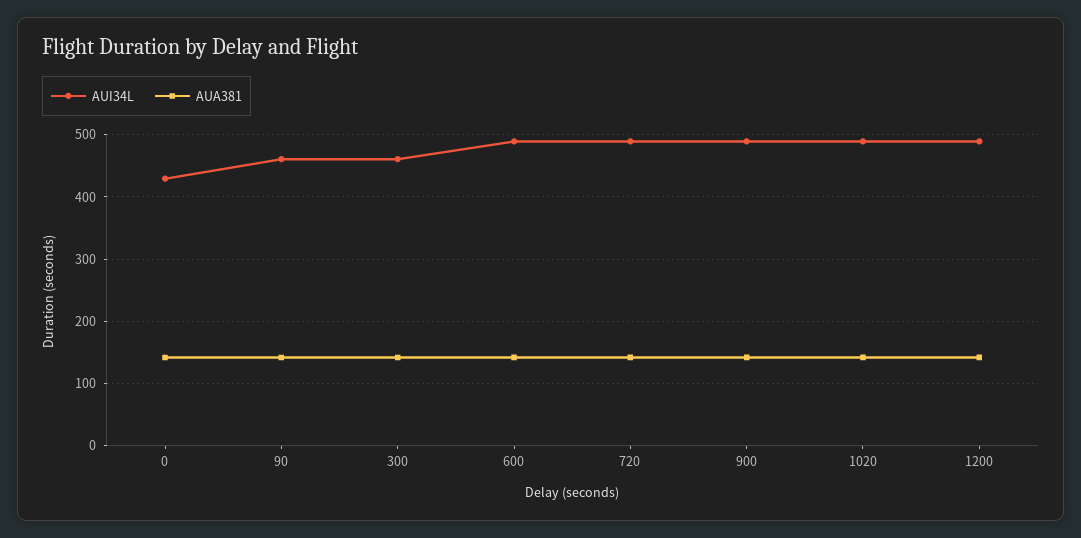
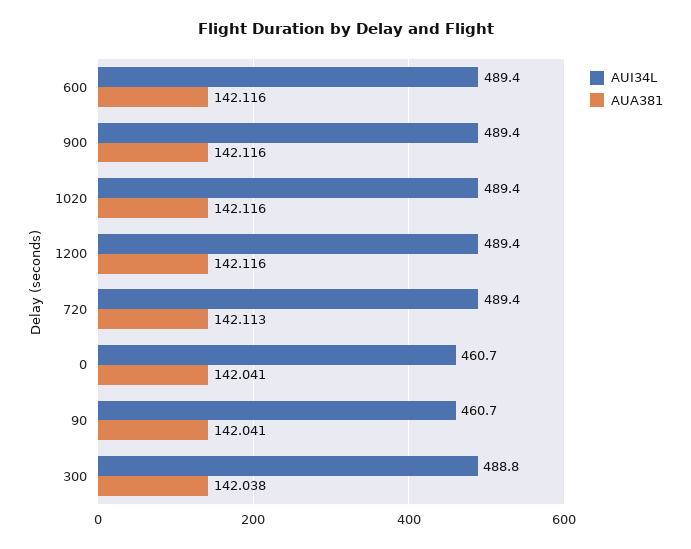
AUI34L, 0: 430 -> 460.7
AUI34L, 300: 460 -> 488.8

